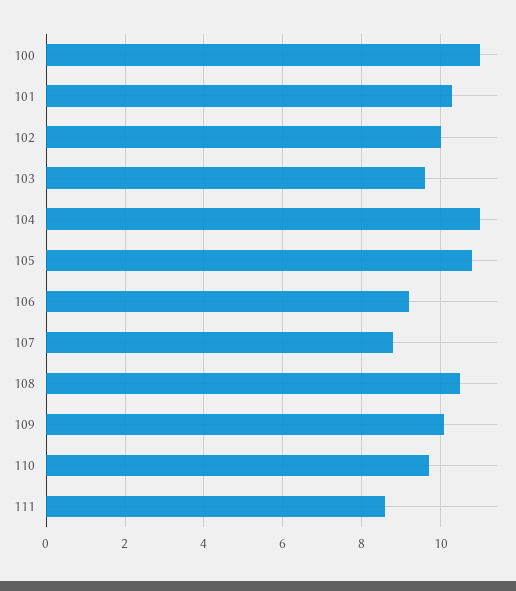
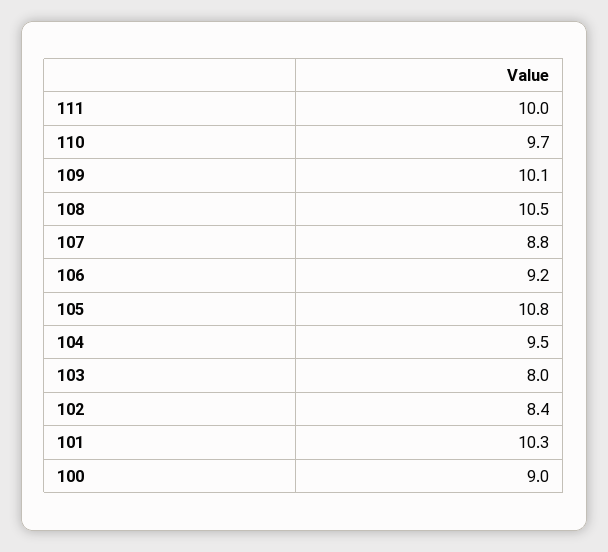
100: 11 -> 9
102: 10 -> 8.4
103: 9.5 -> 8
104: 11 -> 9.5
111: 8.5 -> 10

